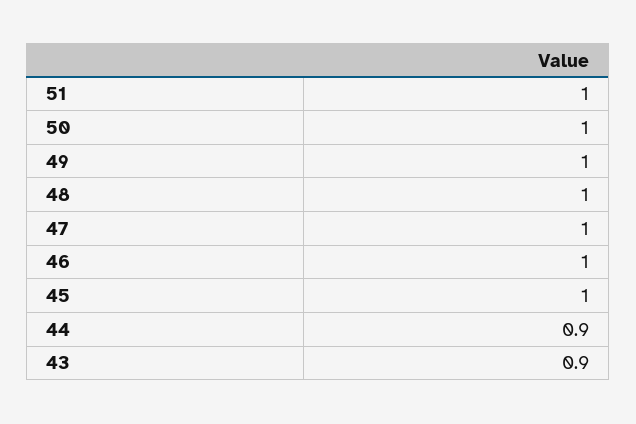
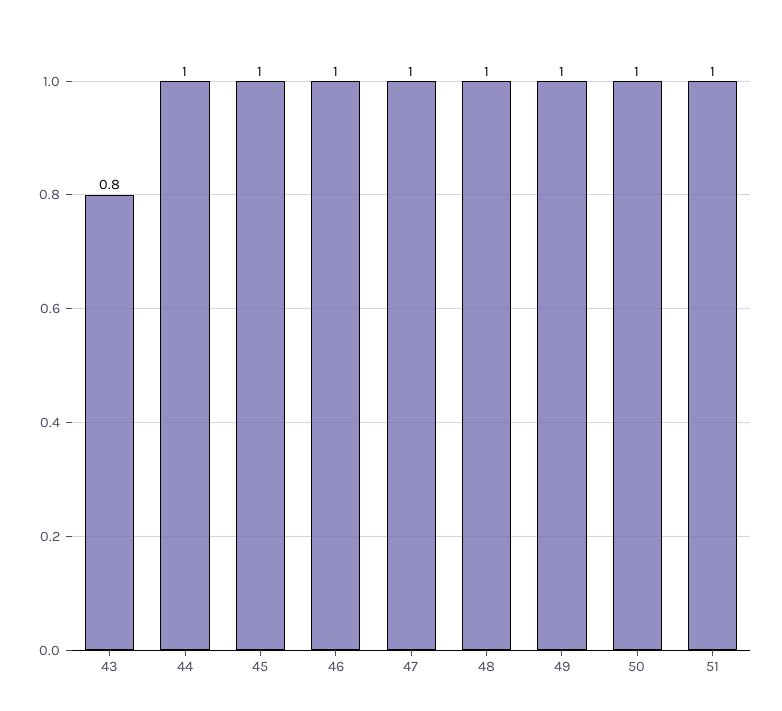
44: 0.9 -> 1
43: 0.9 -> 0.8

